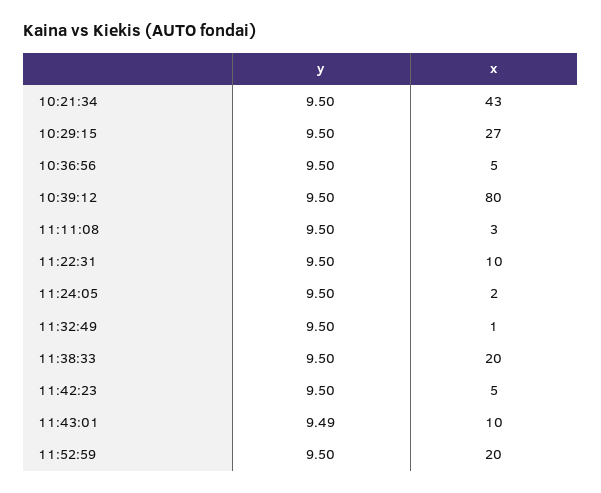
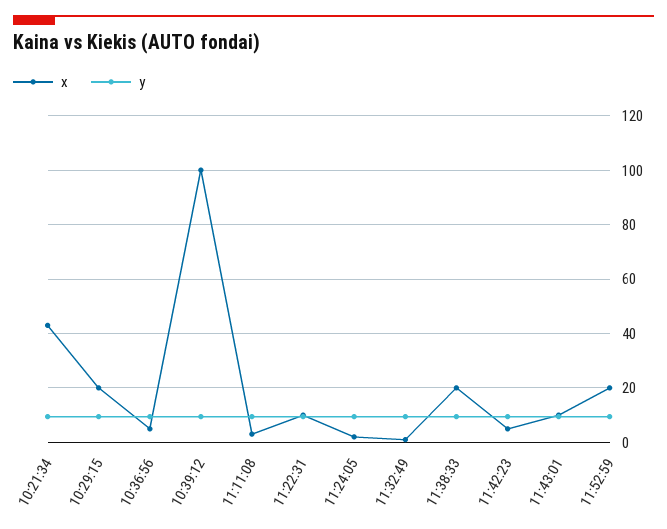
x, 10:29:15: 27 -> 20
x, 10:39:12: 80 -> 100

